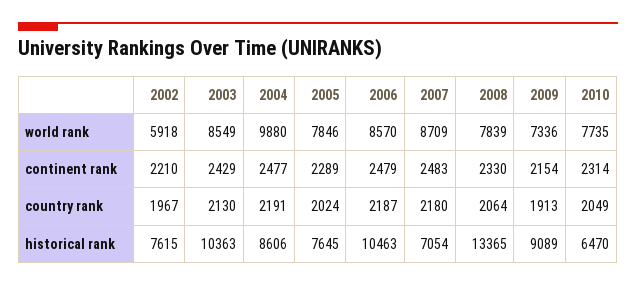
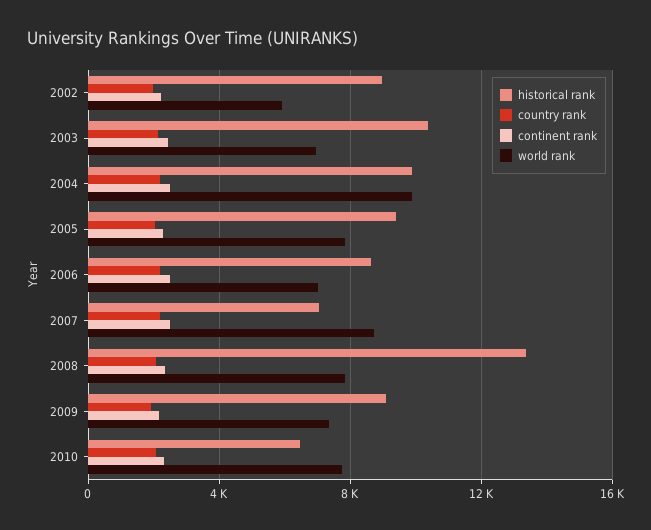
world rank, 2003: 8549 -> 7000
world rank, 2006: 8570 -> 7000
historical rank, 2002: 7615 -> 9000
historical rank, 2004: 8606 -> 10000
historical rank, 2005: 7645 -> 9500
historical rank, 2006: 10463 -> 8500

